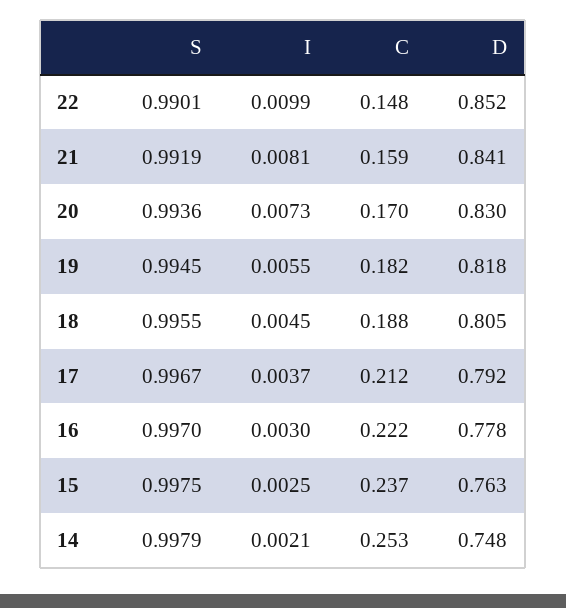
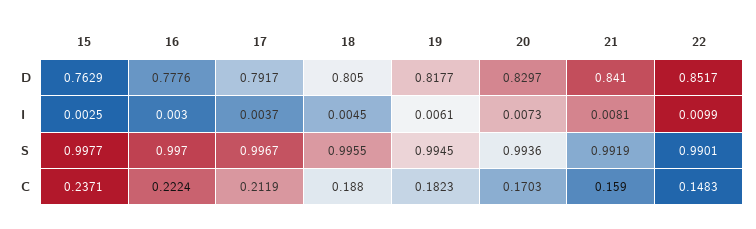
I, 19: 0.0055 -> 0.0061
S, 15: 0.9975 -> 0.9977
S, 14: 0.9979 -> none
I, 14: 0.0021 -> none
C, 14: 0.253 -> none
D, 14: 0.748 -> none

